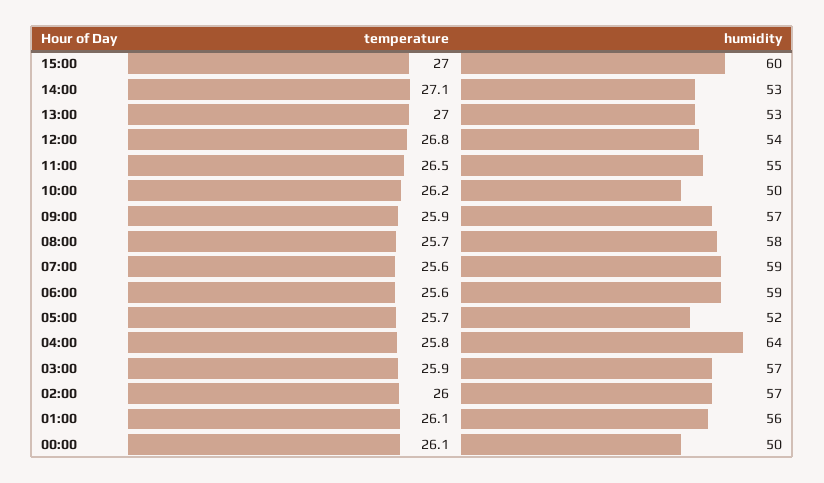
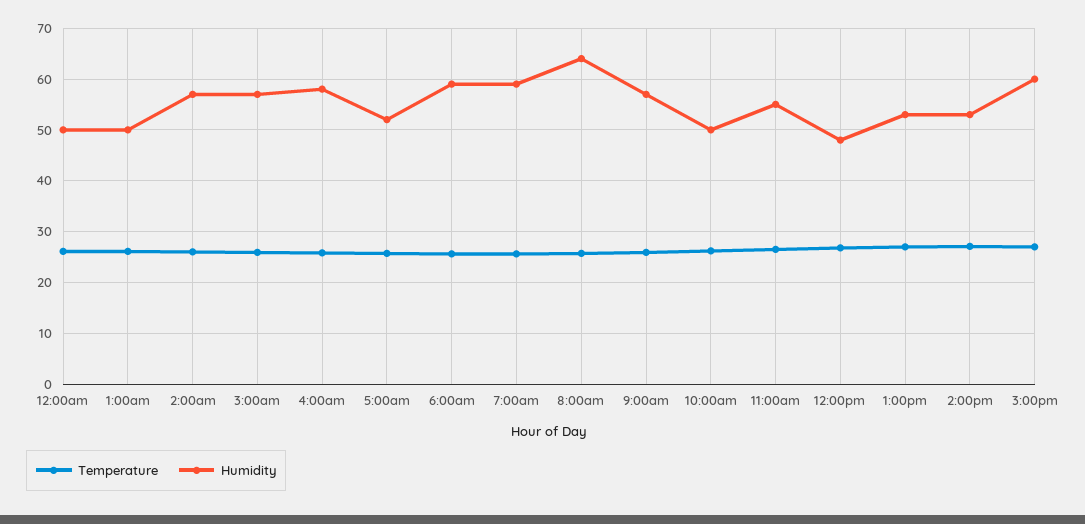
humidity, 12:00: 54 -> 48
humidity, 08:00: 58 -> 64
humidity, 04:00: 64 -> 58
humidity, 01:00: 56 -> 50

